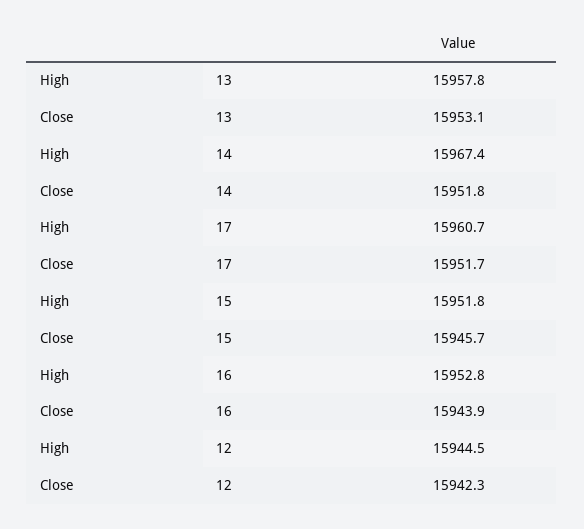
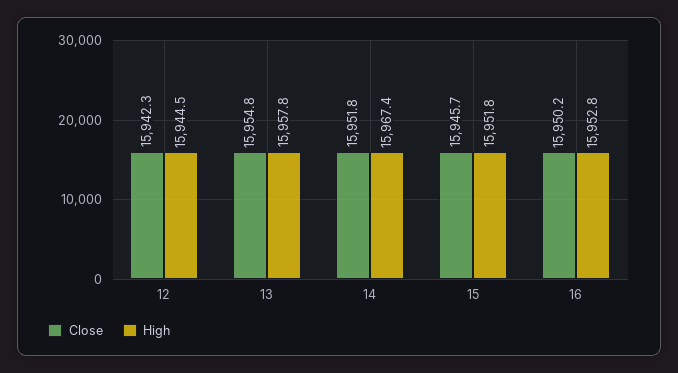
Close, 13: 15953.1 -> 15954.8
High, 17: 15960.7 -> none
Close, 17: 15951.7 -> none
Close, 16: 15943.9 -> 15950.2

